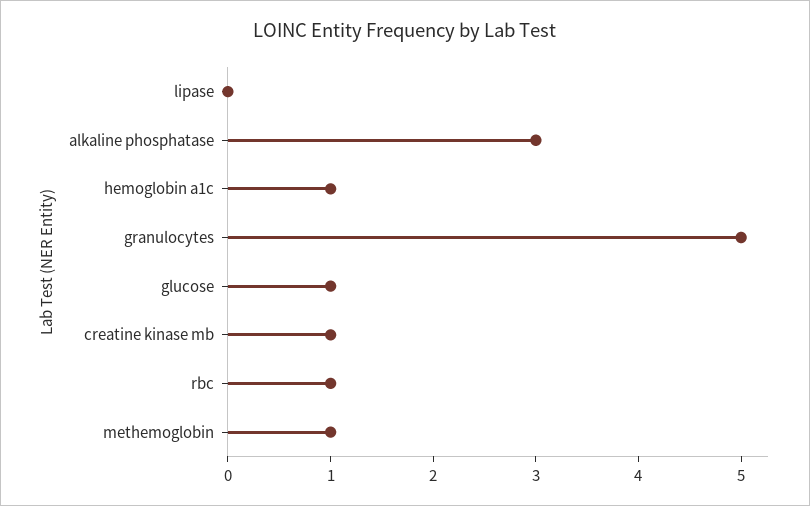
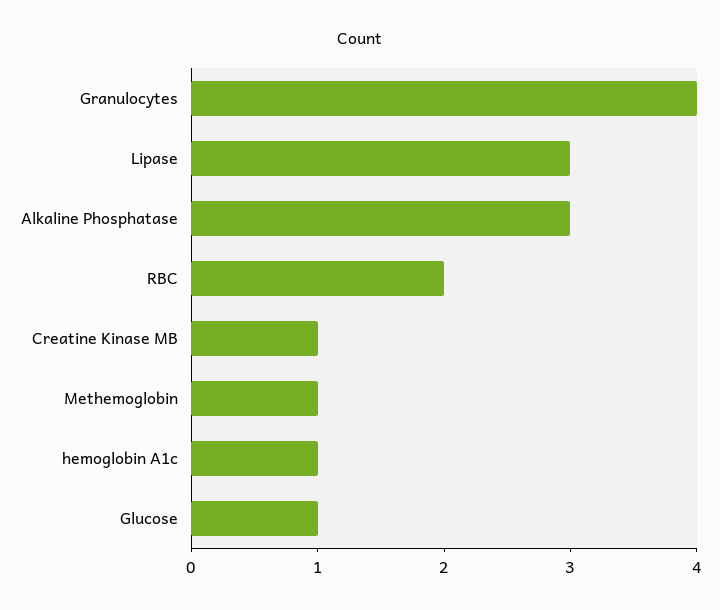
lipase: 0 -> 3
granulocytes: 5 -> 4
rbc: 1 -> 2

